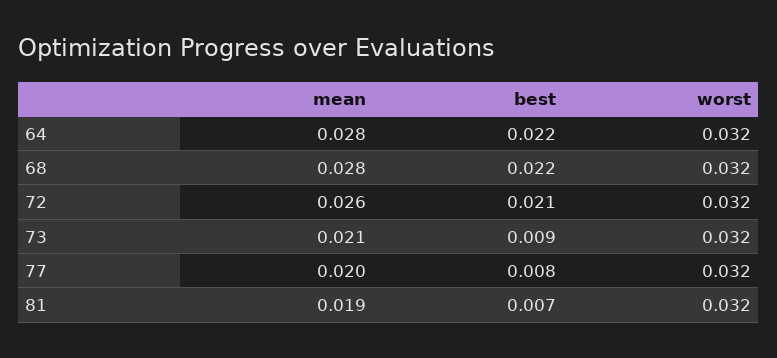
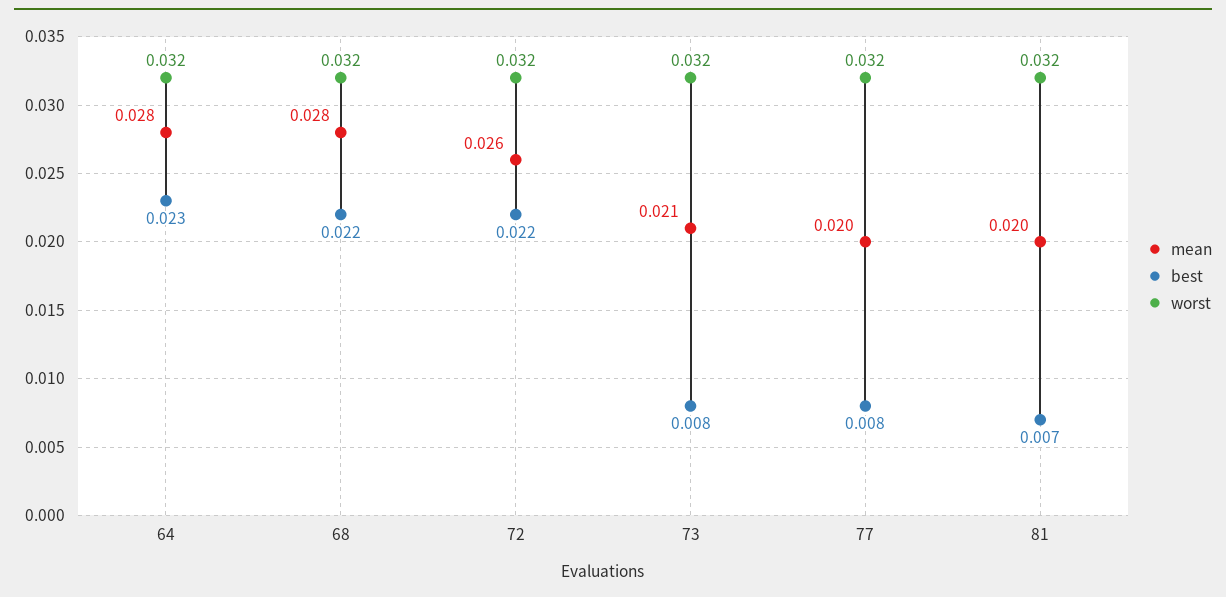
best, 64: 0.022 -> 0.023
best, 72: 0.021 -> 0.022
best, 73: 0.009 -> 0.008
mean, 81: 0.019 -> 0.02

